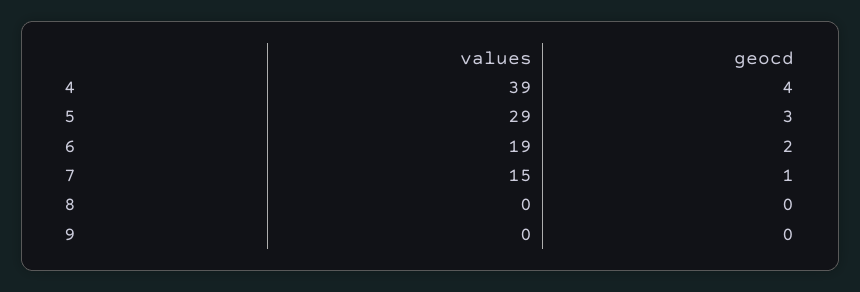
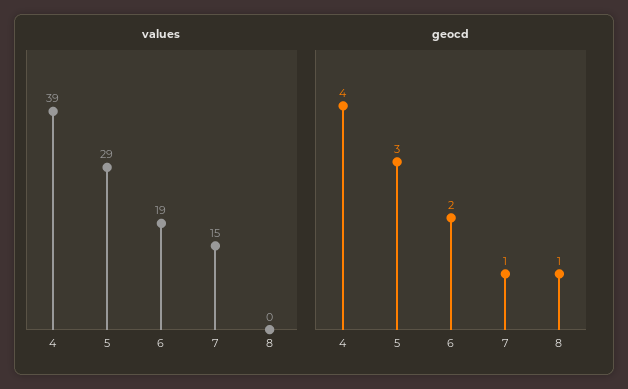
geocd, 8: 0 -> 1
values, 9: 0 -> none
geocd, 9: 0 -> none

